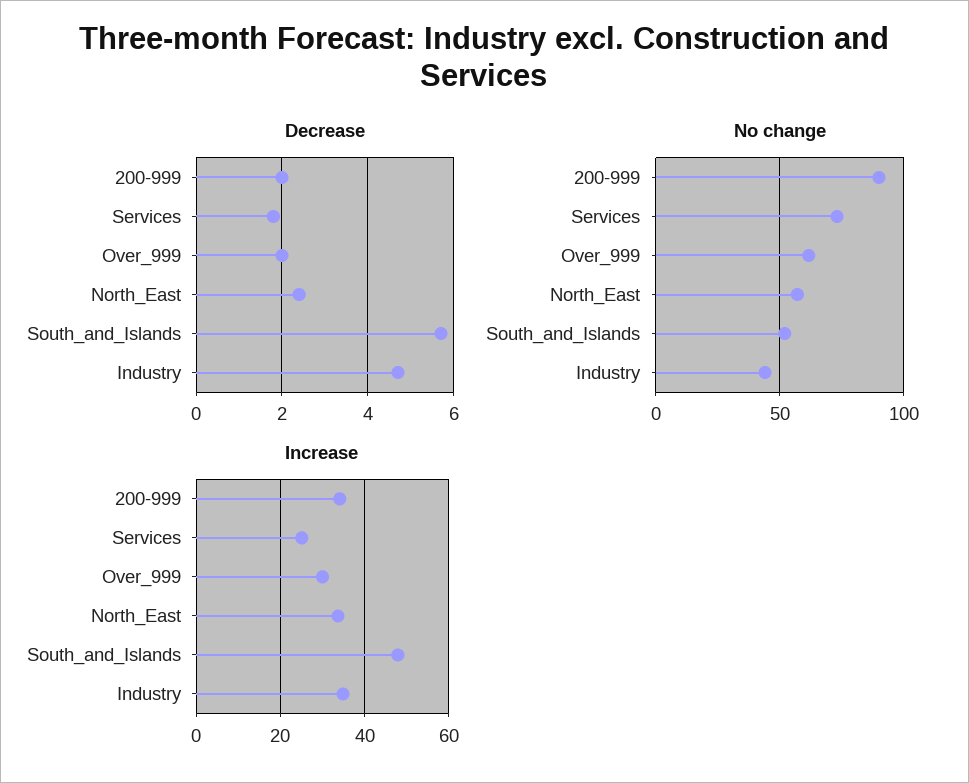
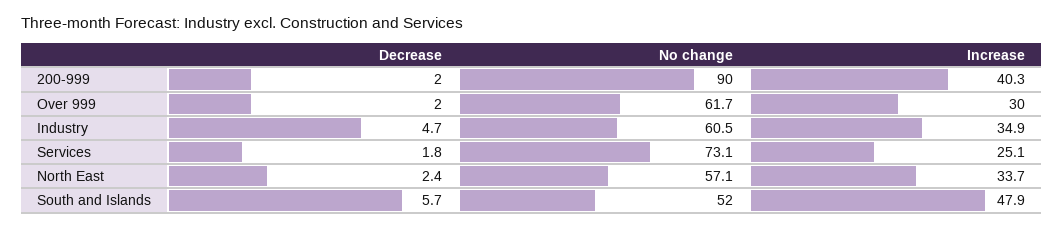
No change, Industry: 45 -> 60.5
Increase, 200-999: 34 -> 40.3

